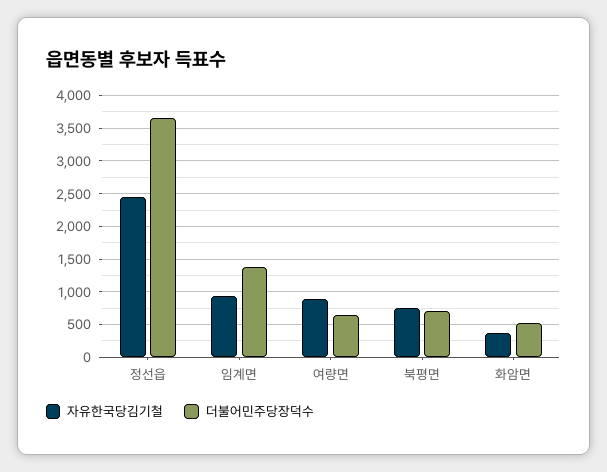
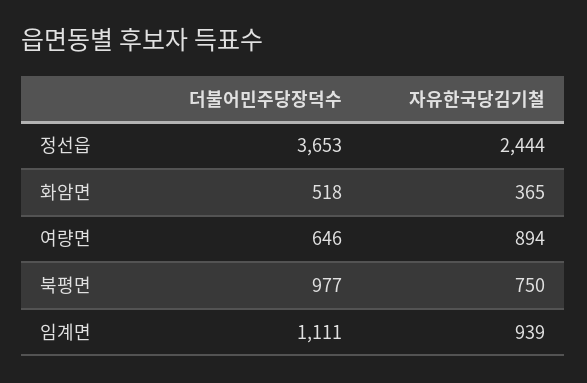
더불어민주당장덕수, 임계면: 1400 -> 1111
더불어민주당장덕수, 북평면: 700 -> 977

